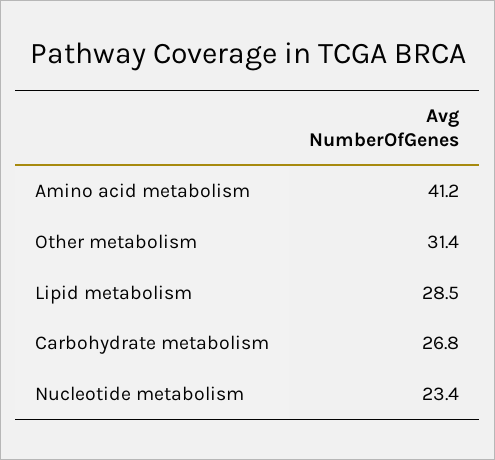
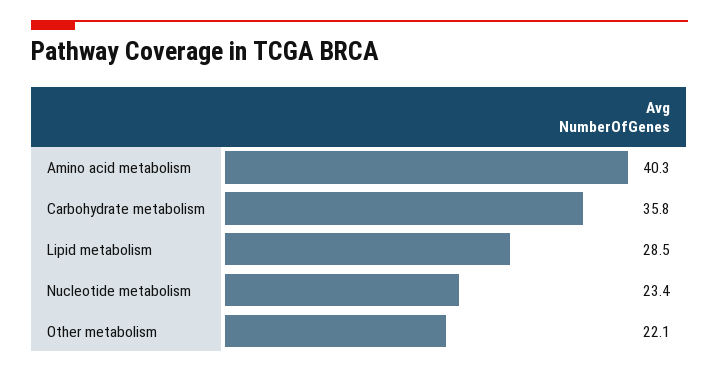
Amino acid metabolism: 41.2 -> 40.3
Other metabolism: 31.4 -> 22.1
Carbohydrate metabolism: 26.8 -> 35.8

